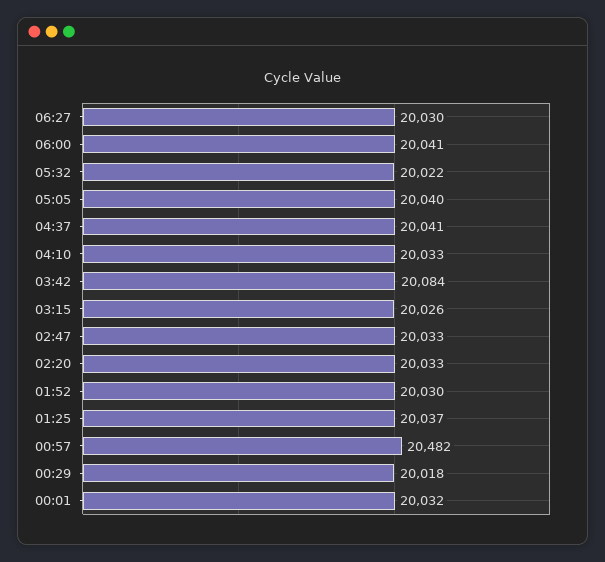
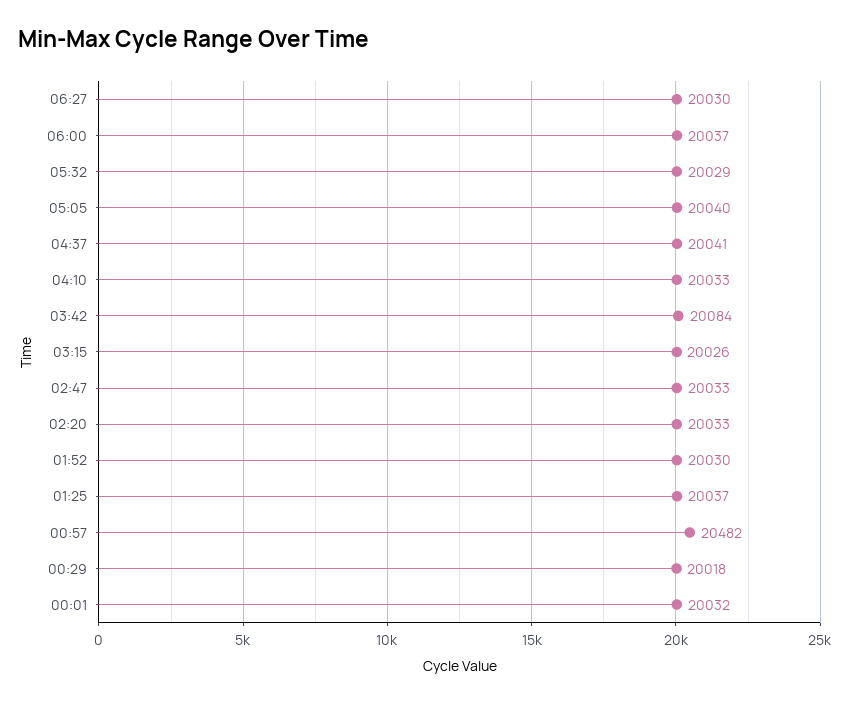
06:00: 20041 -> 20037
05:32: 20022 -> 20029

